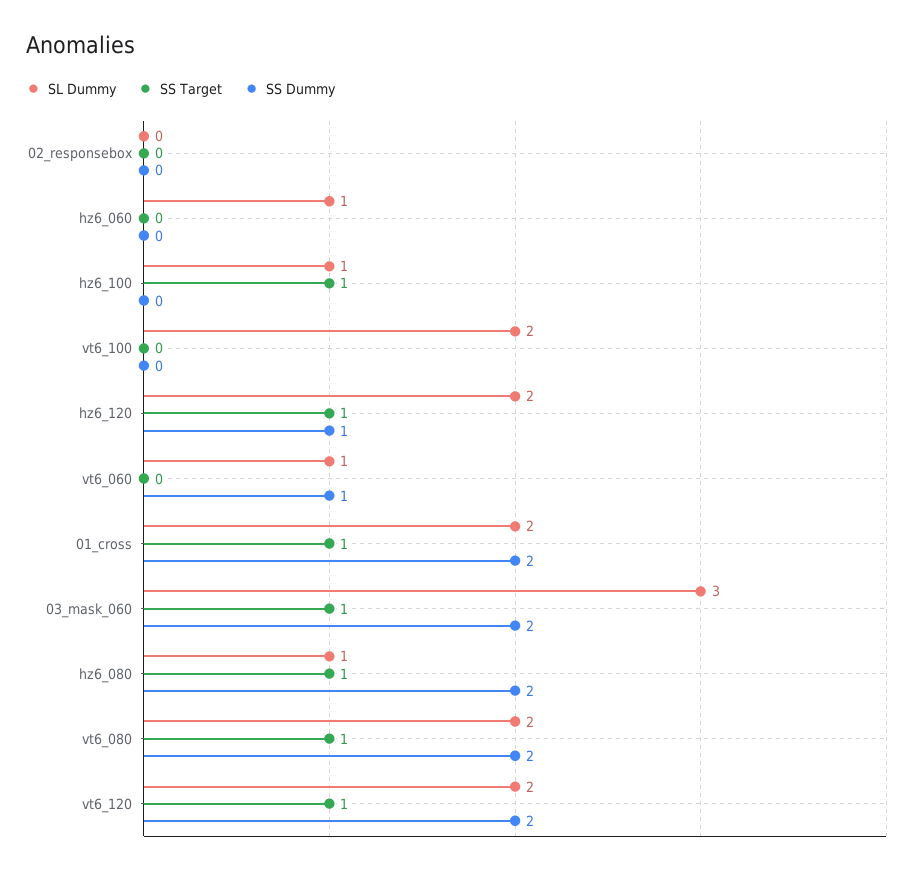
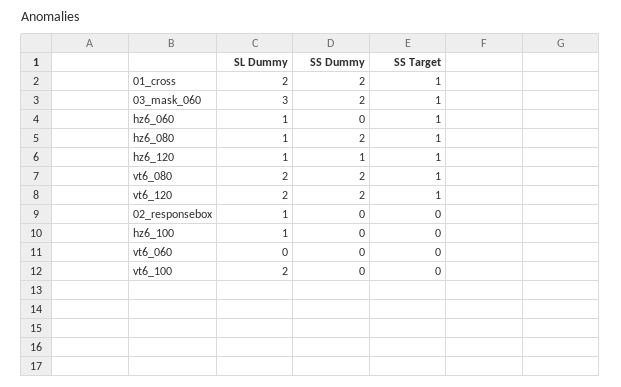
SL Dummy, 02_responsebox: 0 -> 1
SS Target, hz6_060: 0 -> 1
SS Target, hz6_100: 1 -> 0
SL Dummy, hz6_120: 2 -> 1
SL Dummy, vt6_060: 1 -> 0
SS Dummy, vt6_060: 1 -> 0

